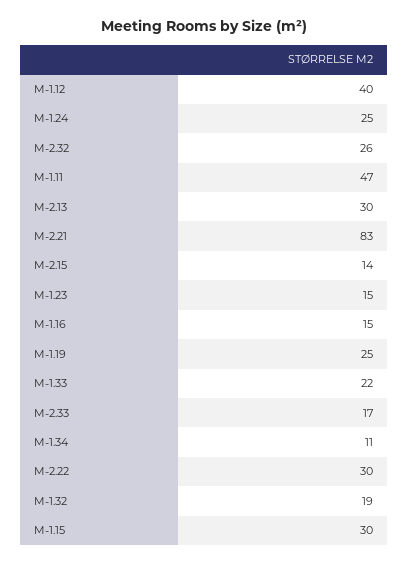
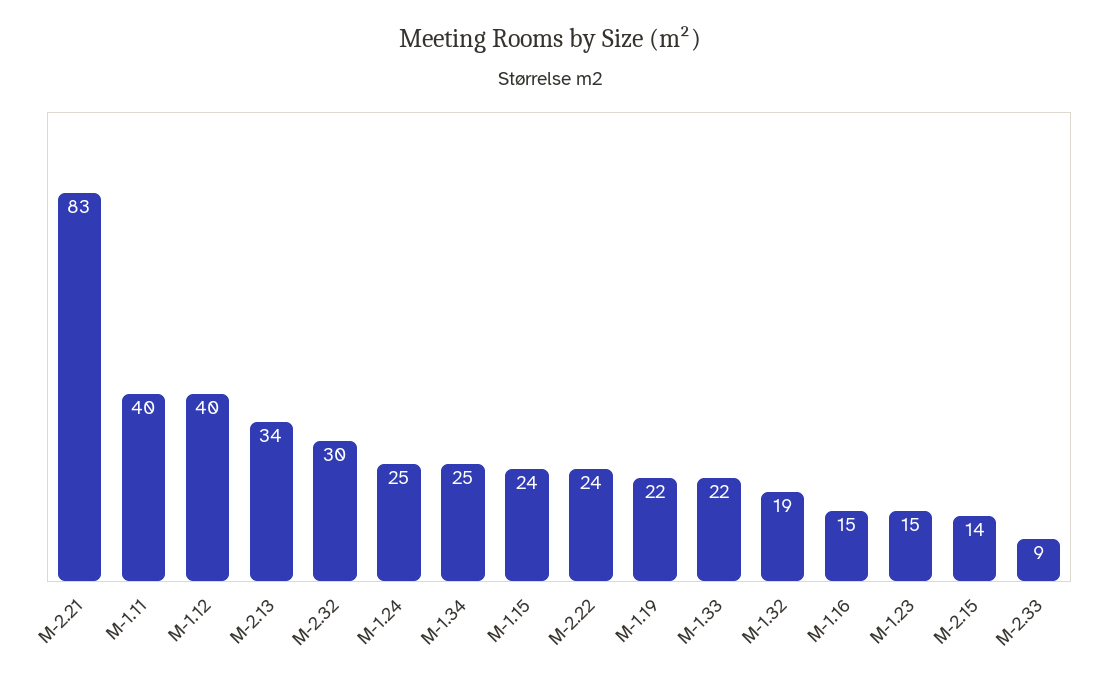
M-2.32: 26 -> 30
M-1.11: 47 -> 40
M-2.13: 30 -> 34
M-1.19: 25 -> 22
M-2.33: 17 -> 9
M-1.34: 11 -> 25
M-2.22: 30 -> 24
M-1.15: 30 -> 24

